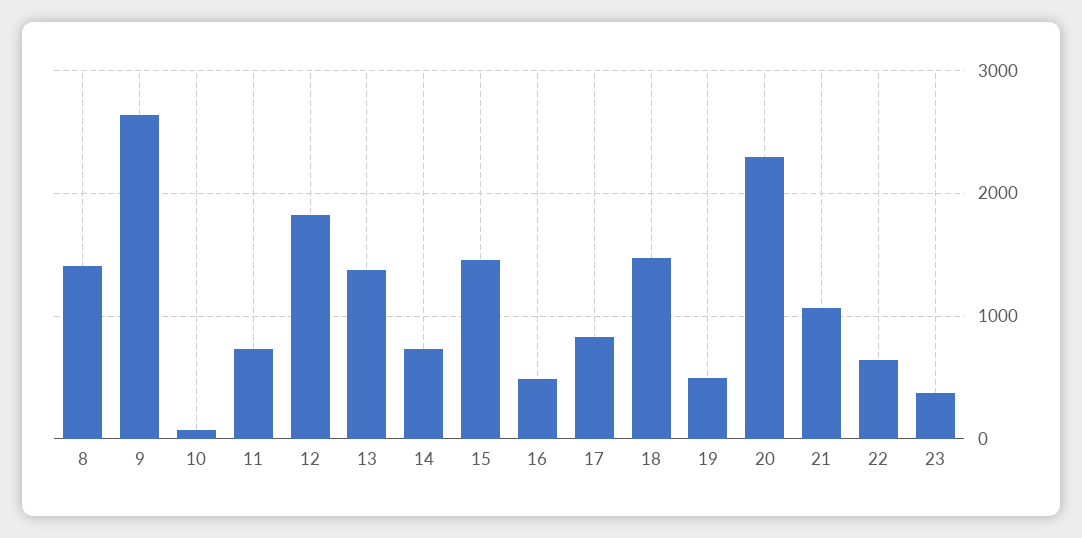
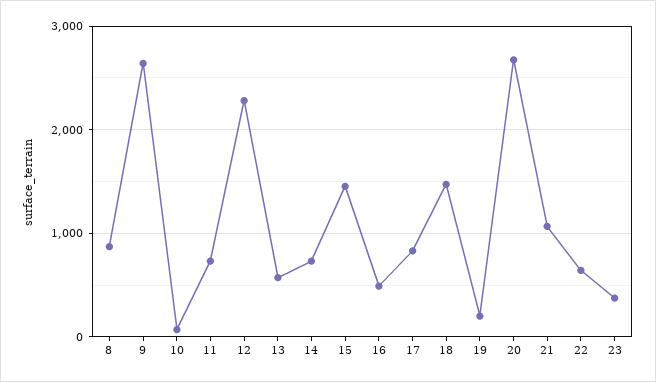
8: 1400 -> 900
12: 1800 -> 2300
13: 1400 -> 600
19: 500 -> 200
20: 2300 -> 2700

